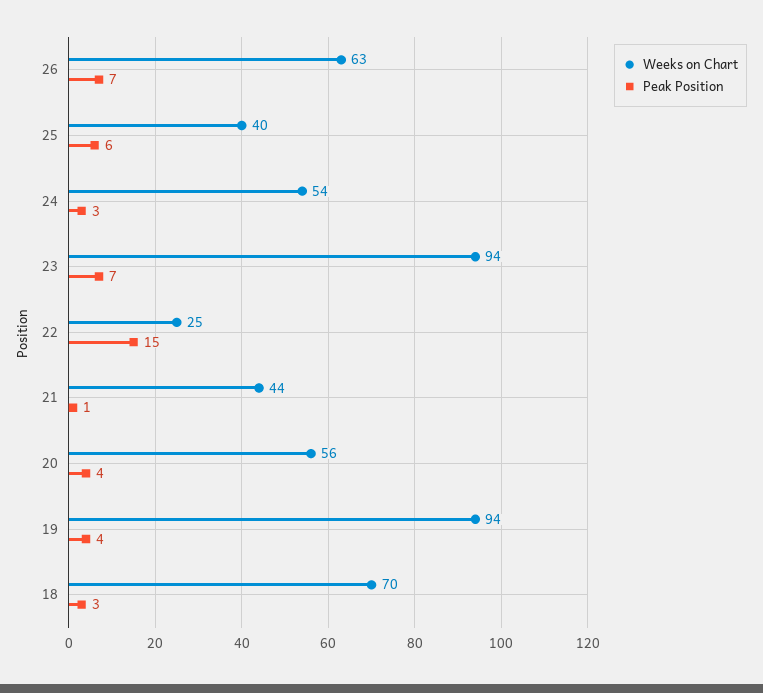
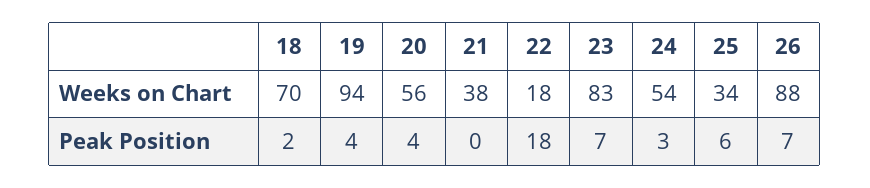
Weeks on Chart, 26: 63 -> 88
Weeks on Chart, 25: 40 -> 34
Weeks on Chart, 23: 94 -> 83
Weeks on Chart, 22: 25 -> 18
Peak Position, 22: 15 -> 18
Weeks on Chart, 21: 44 -> 38
Peak Position, 21: 1 -> 0
Peak Position, 18: 3 -> 2

